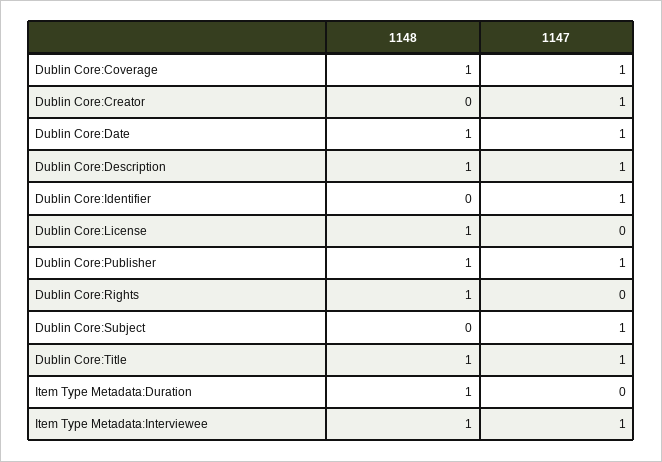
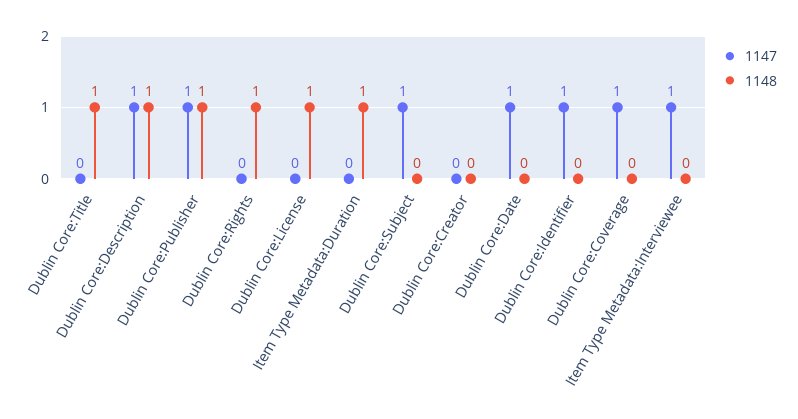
1148, Dublin Core:Coverage: 1 -> 0
1147, Dublin Core:Creator: 1 -> 0
1148, Dublin Core:Date: 1 -> 0
1147, Dublin Core:Title: 1 -> 0
1148, Item Type Metadata:Interviewee: 1 -> 0

